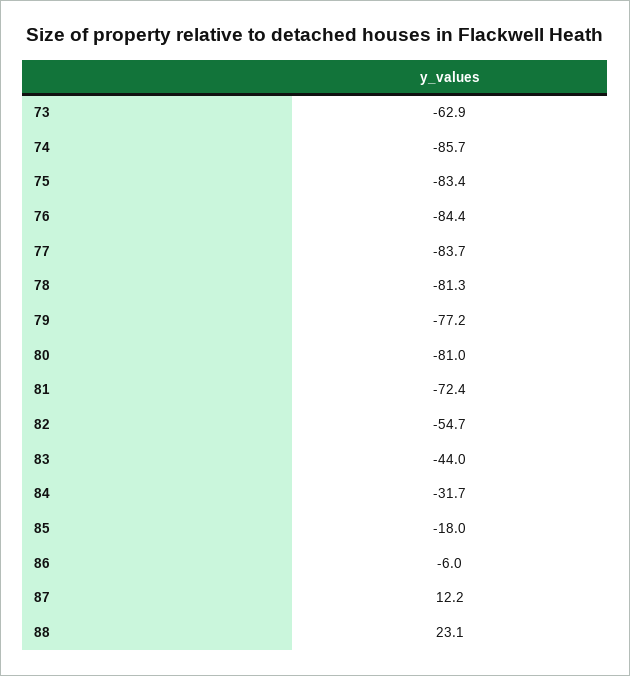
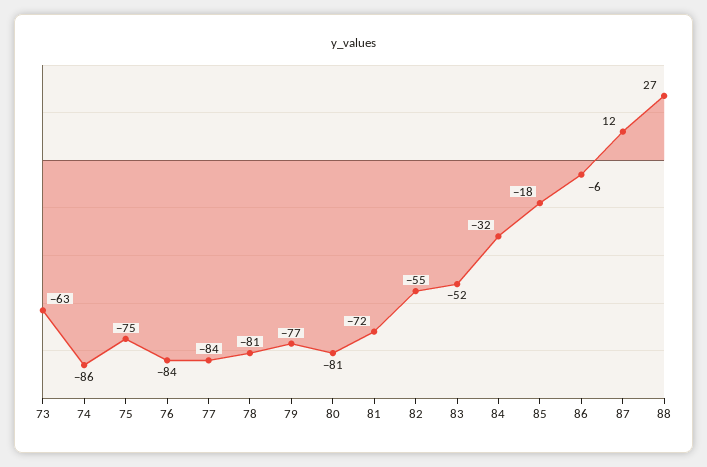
75: -83.4 -> -75
83: -44 -> -52
88: 23.1 -> 27

